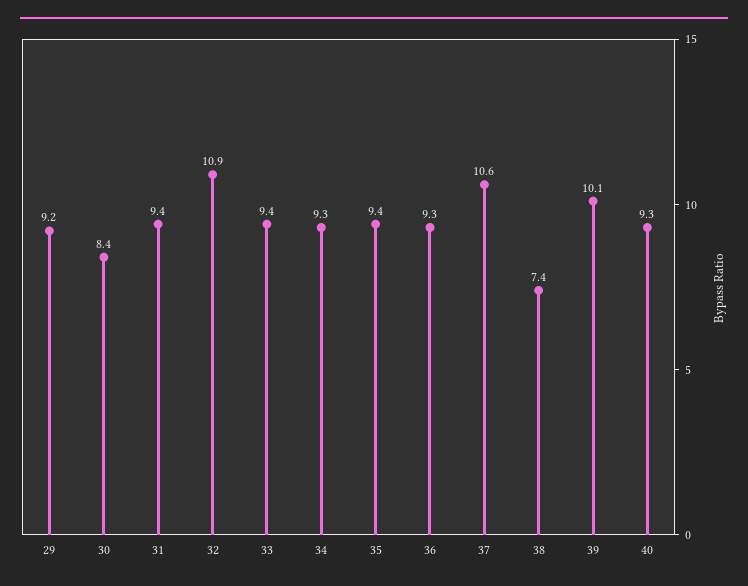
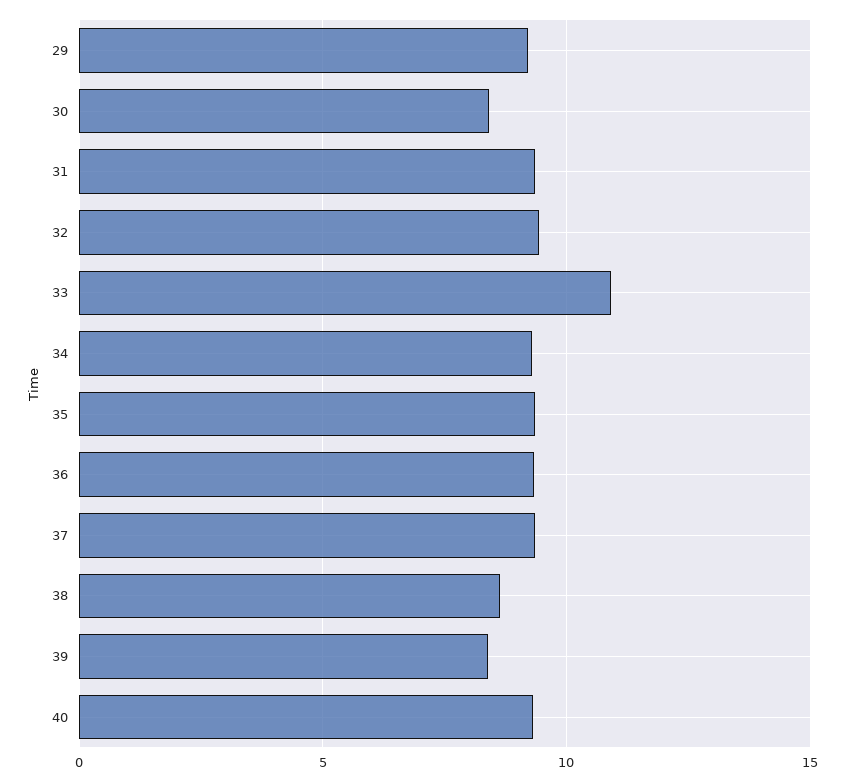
32: 10.9 -> 9.5
33: 9.4 -> 11
37: 10.6 -> 9.5
38: 7.4 -> 8.5
39: 10.1 -> 8.5

